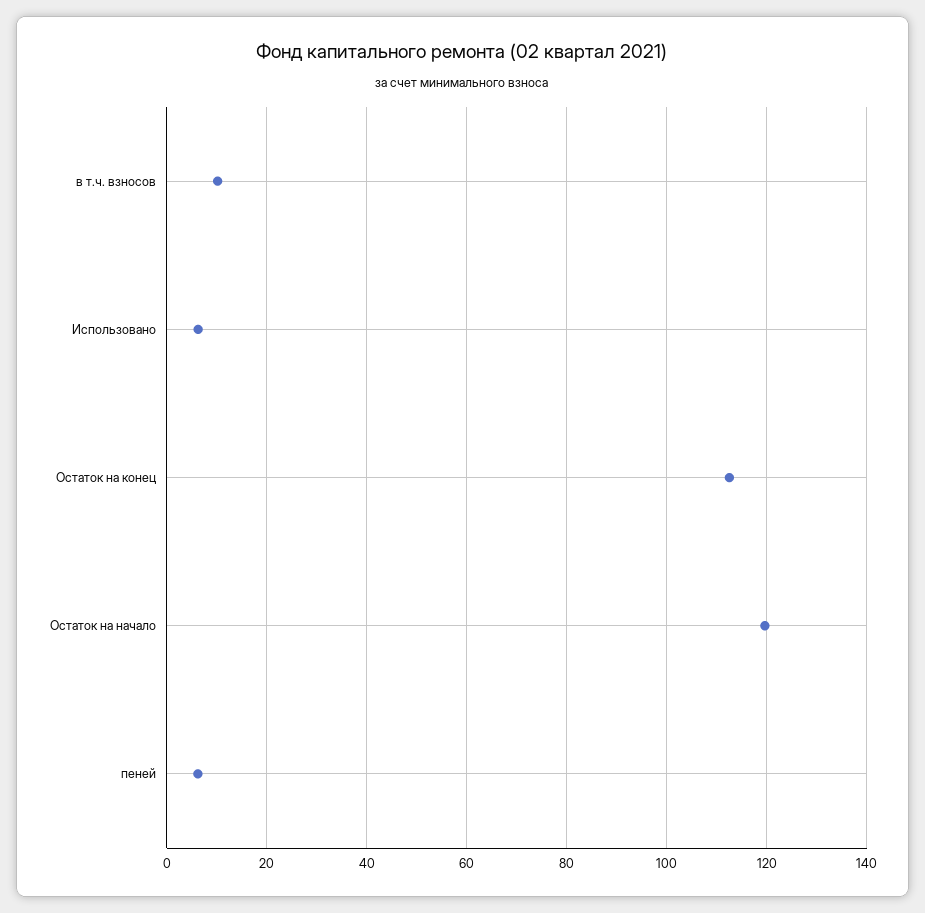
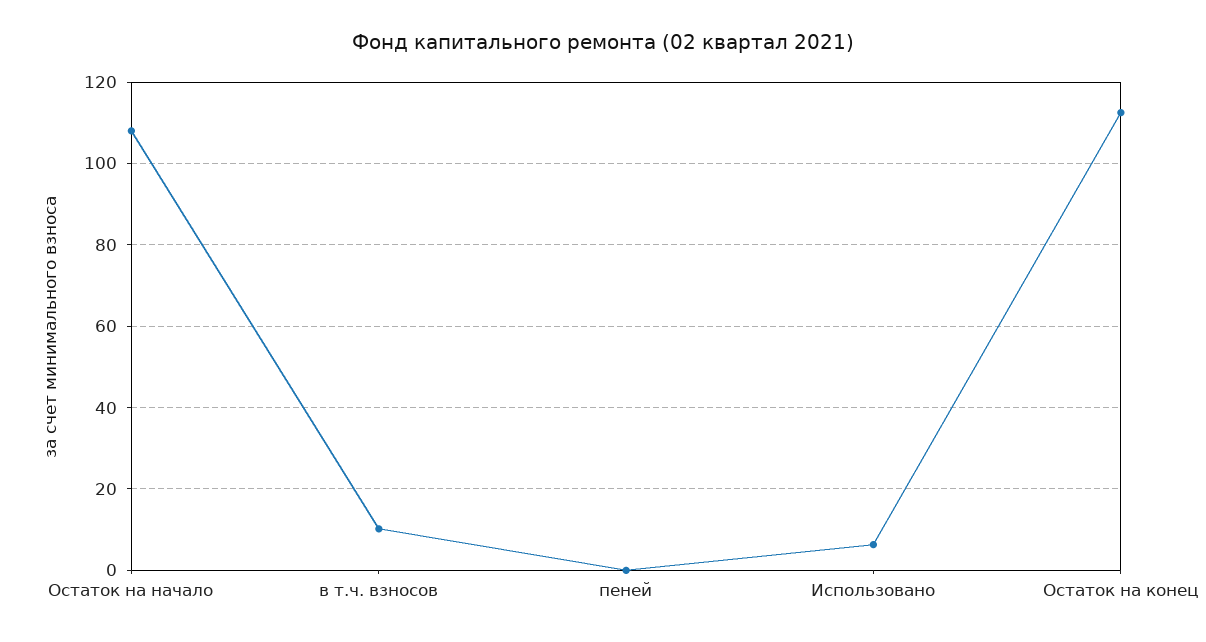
Остаток на начало: 120 -> 108
пеней: 6 -> 0

